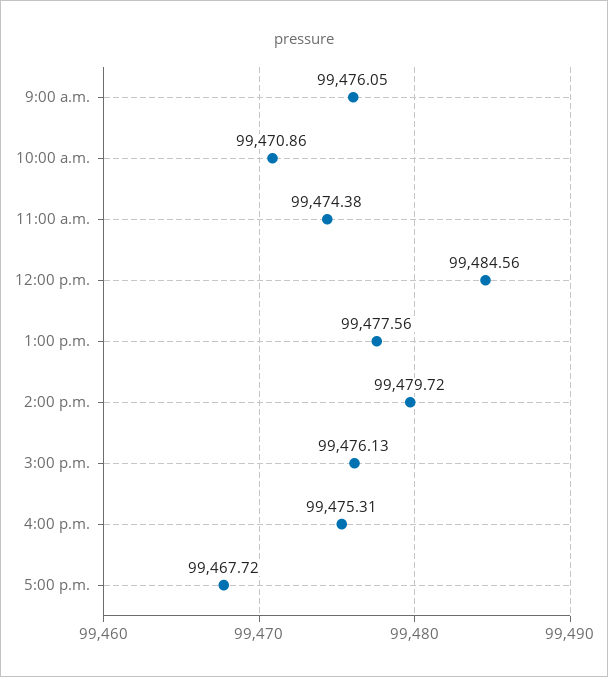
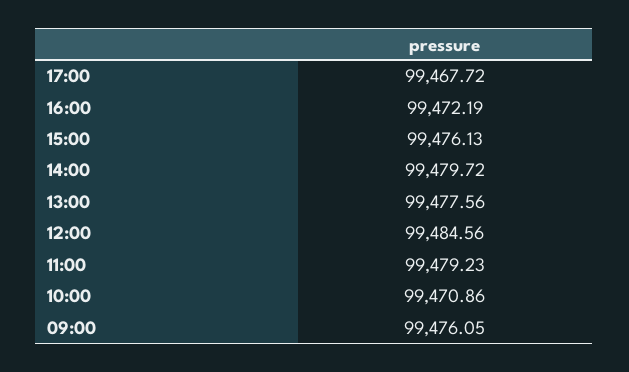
11:00 a.m.: 99474.38 -> 99479.23
4:00 p.m.: 99475.31 -> 99472.19

